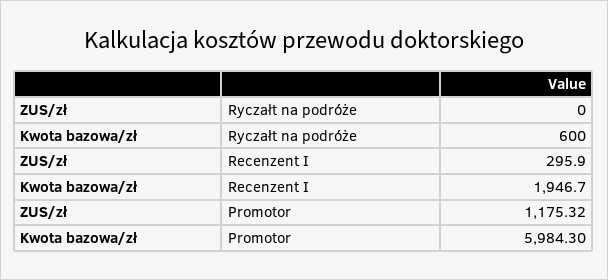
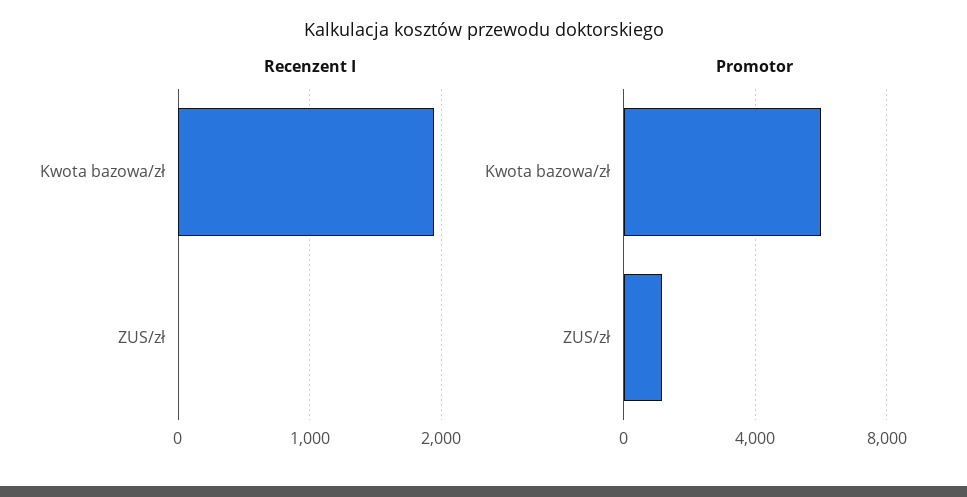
Ryczałt na podróże, ZUS/zł: 0 -> none
Ryczałt na podróże, Kwota bazowa/zł: 600 -> none
Recenzent I, ZUS/zł: 295.9 -> 0

